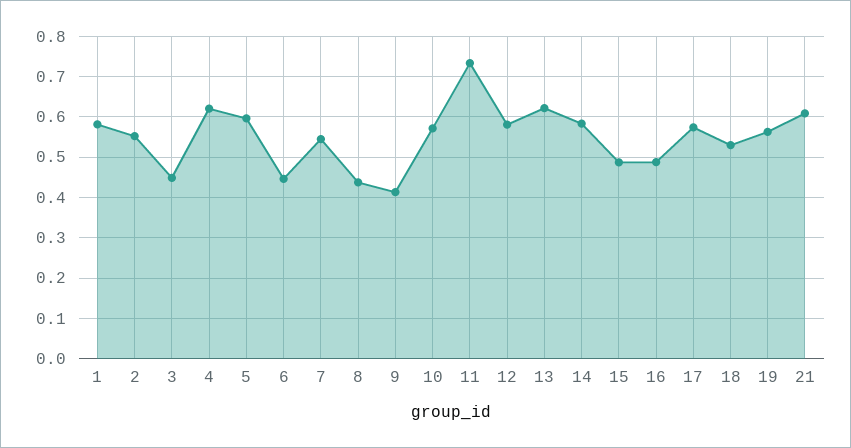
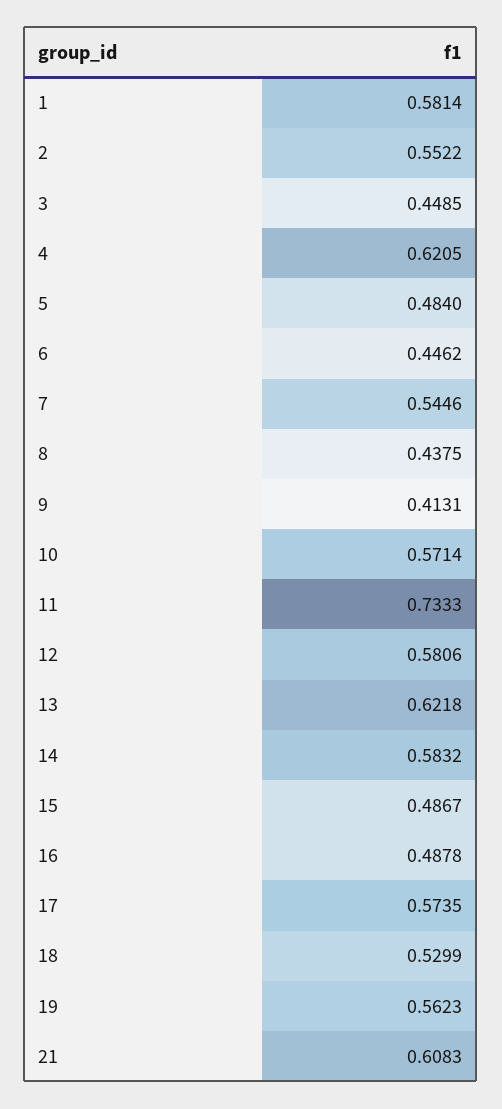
5: 0.6 -> 0.484

